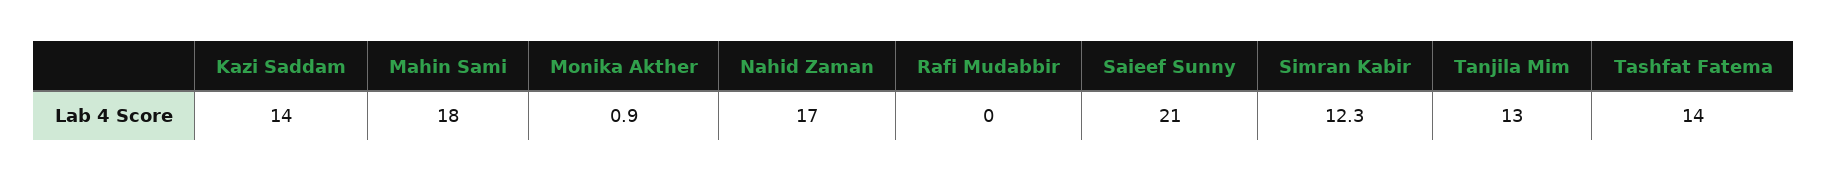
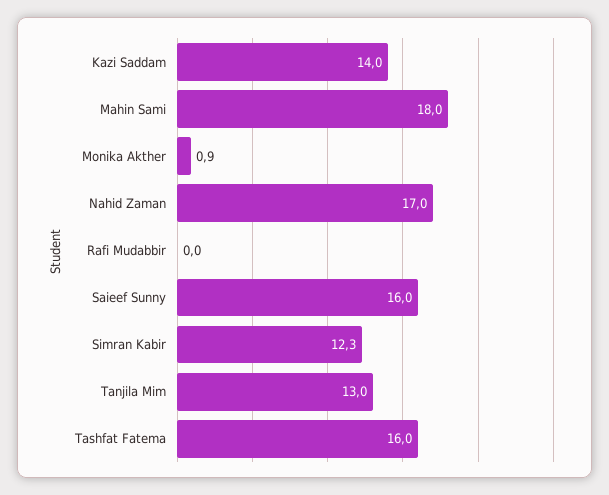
Saieef Sunny: 21 -> 16
Tashfat Fatema: 14 -> 16

